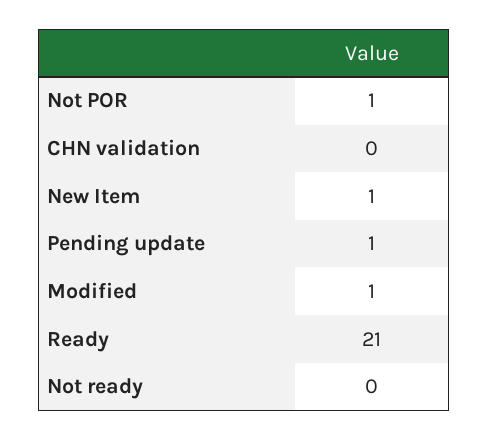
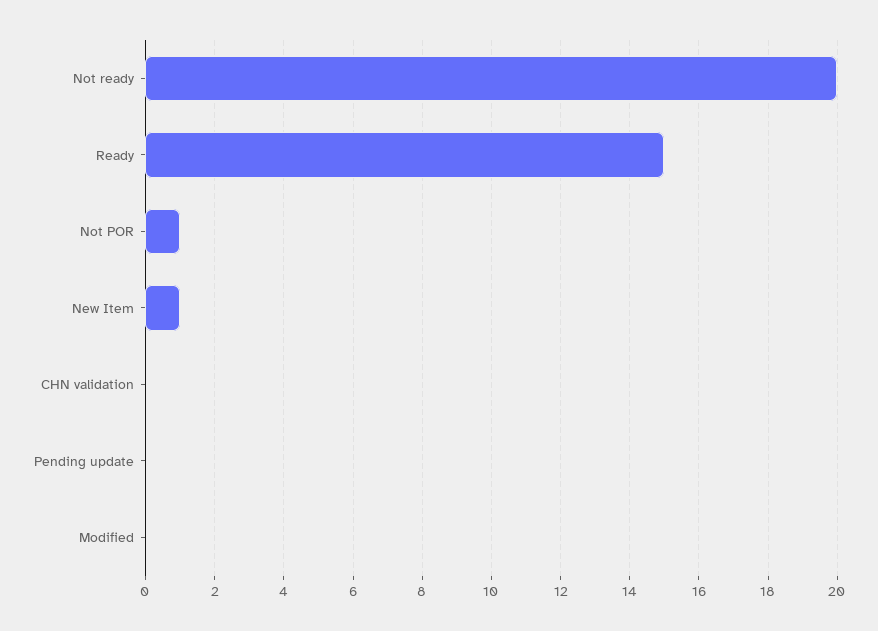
Pending update: 1 -> 0
Modified: 1 -> 0
Ready: 21 -> 15
Not ready: 0 -> 20

